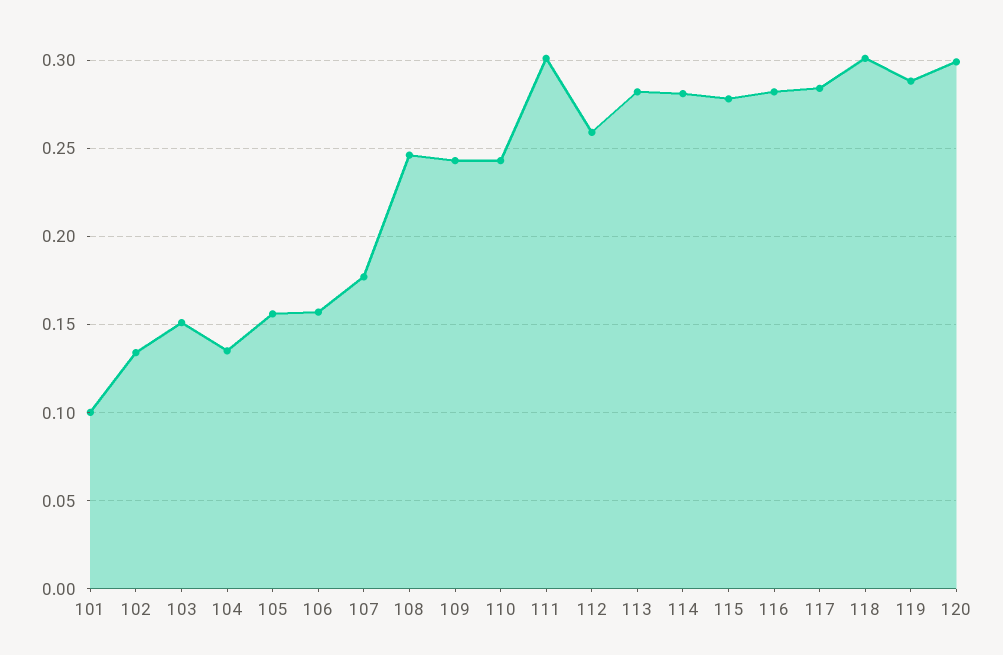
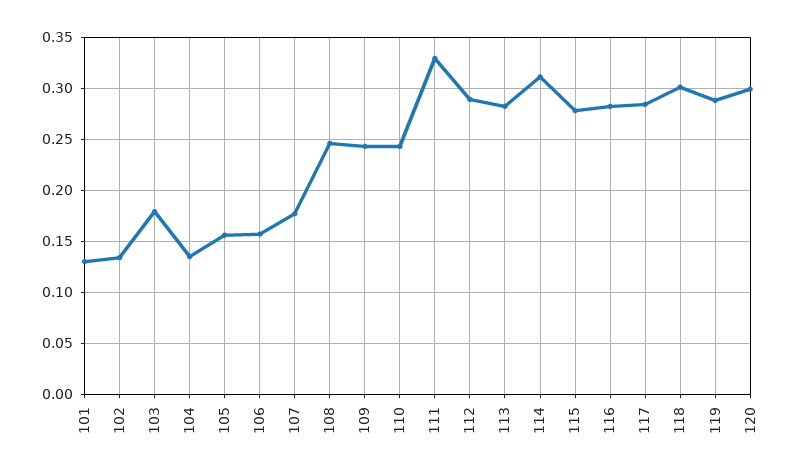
101: 0.1 -> 0.13
103: 0.15 -> 0.18
111: 0.3 -> 0.33
112: 0.26 -> 0.29
114: 0.28 -> 0.31

